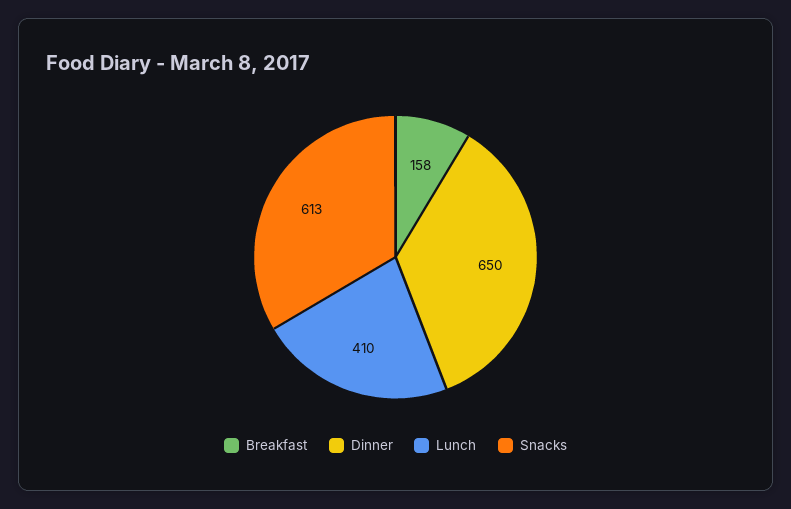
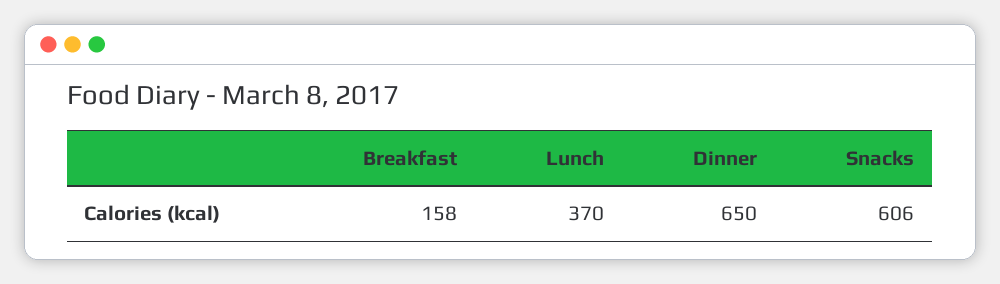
Lunch: 410 -> 370
Snacks: 613 -> 606

